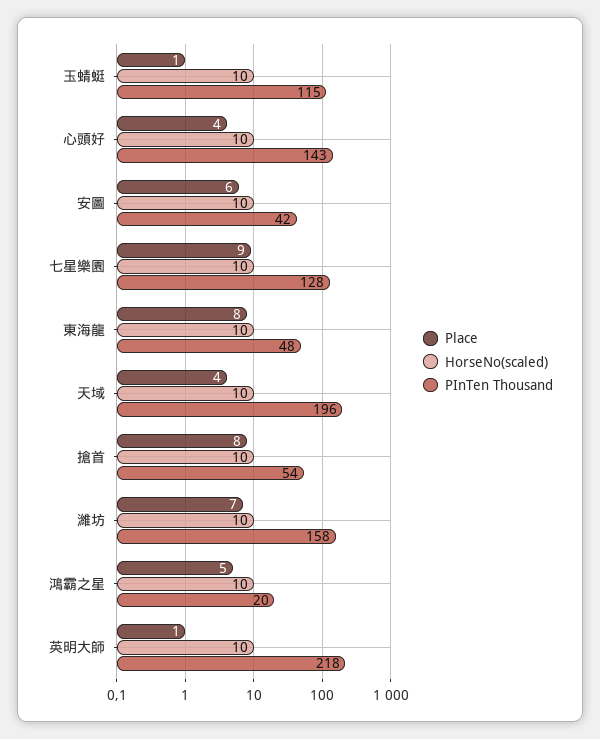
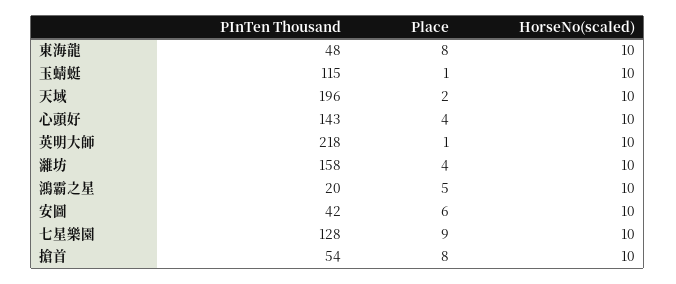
Place, 天域: 4 -> 2
Place, 濰坊: 7 -> 4

